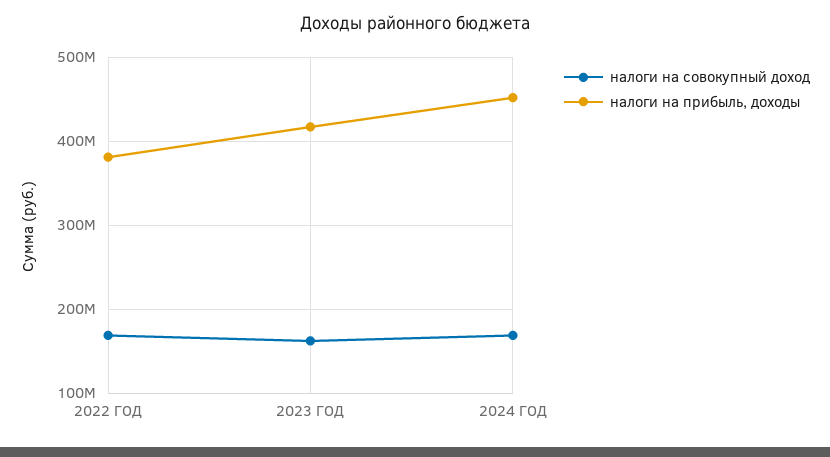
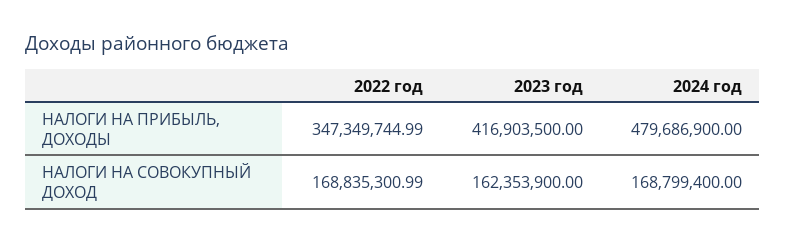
налоги на прибыль, доходы, 2022 ГОД: 380000000 -> 347349744.99
налоги на прибыль, доходы, 2024 ГОД: 450000000 -> 479686900

